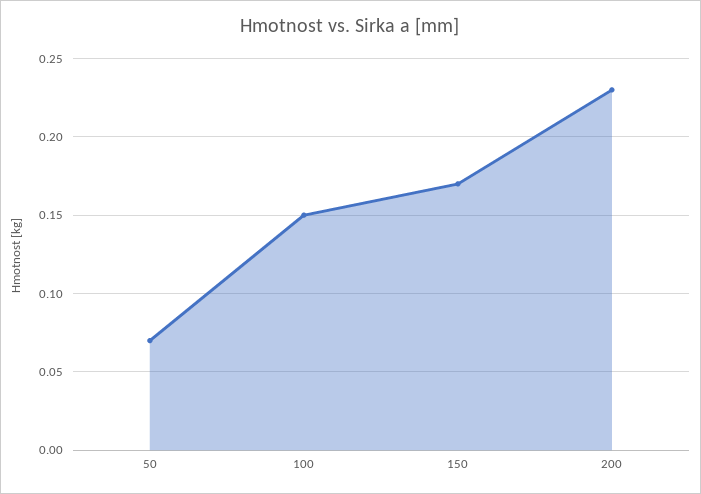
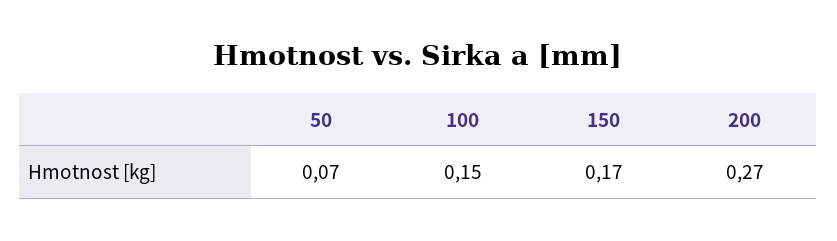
200: 0.23 -> 0.27

